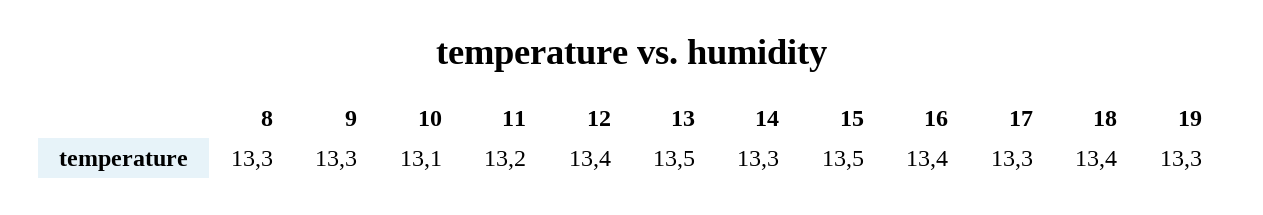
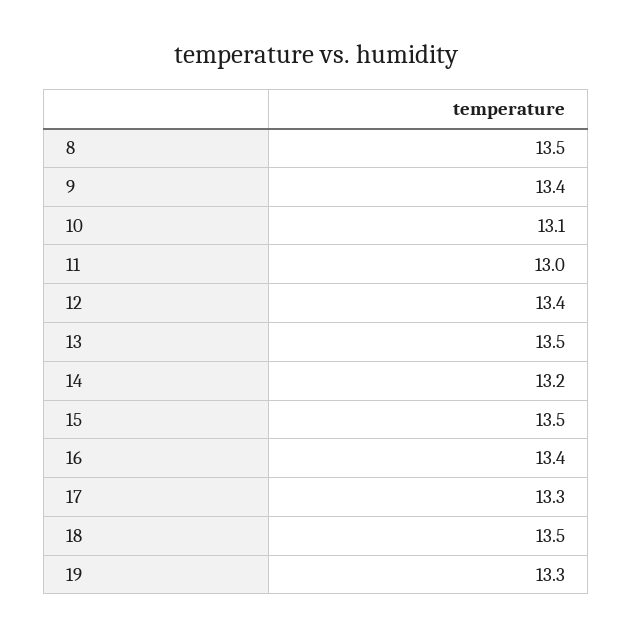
8: 13.3 -> 13.5
9: 13.3 -> 13.4
11: 13.2 -> 13
14: 13.3 -> 13.2
18: 13.4 -> 13.5

